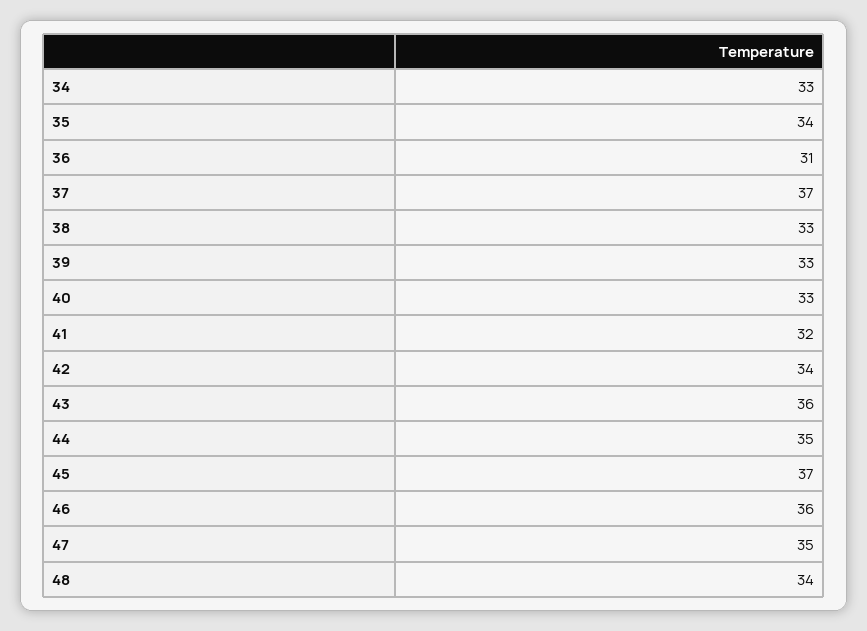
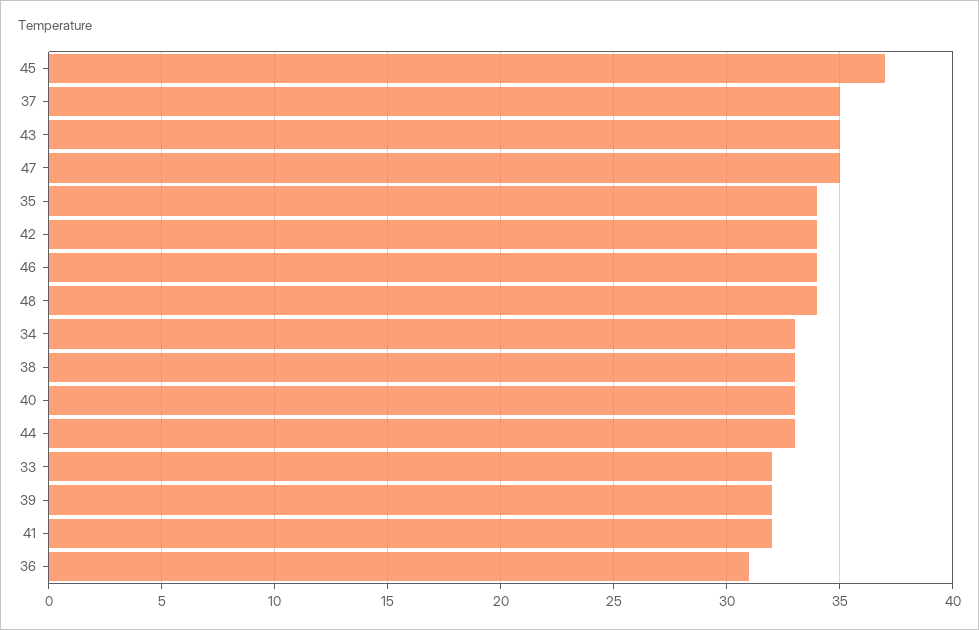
37: 37 -> 35
39: 33 -> 32
43: 36 -> 35
44: 35 -> 33
46: 36 -> 34
33: none -> 32

